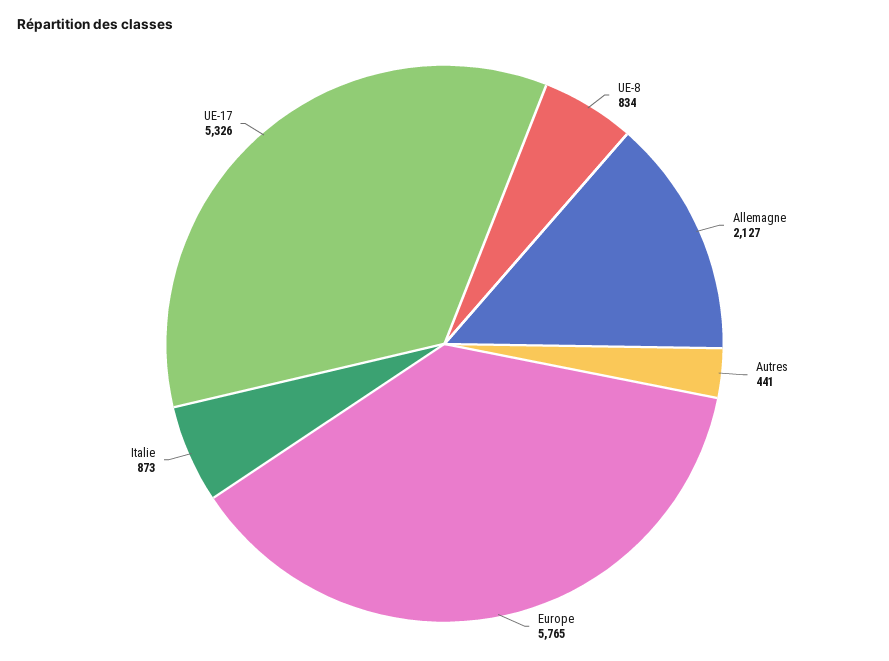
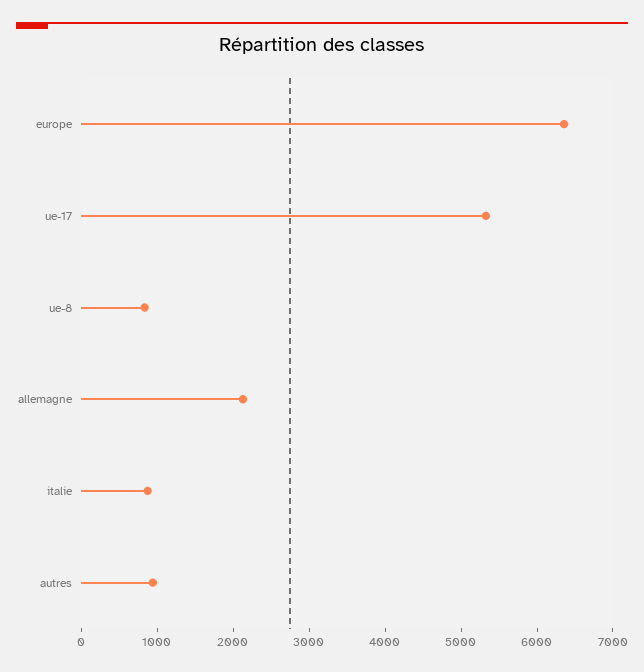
Autres: 441 -> 1000
Europe: 5765 -> 6400

